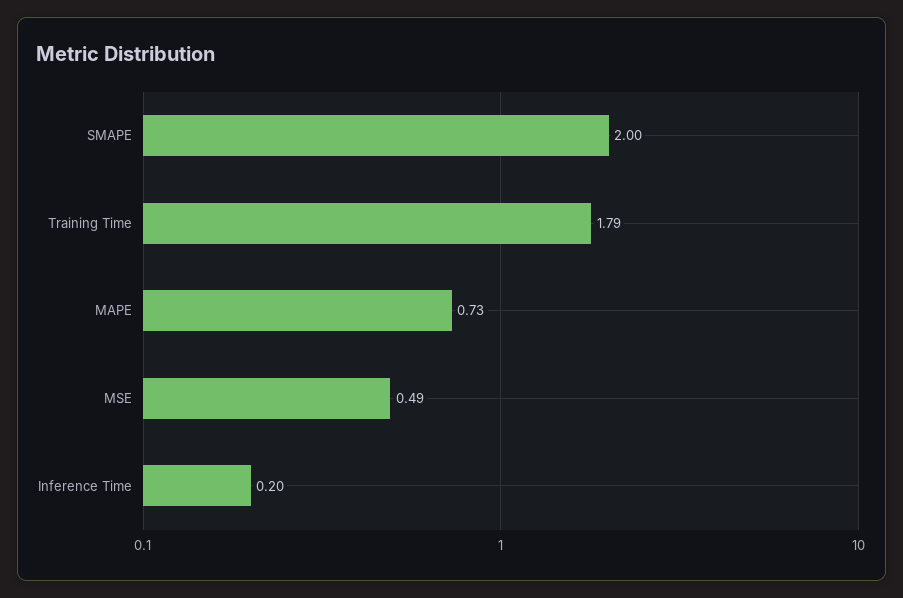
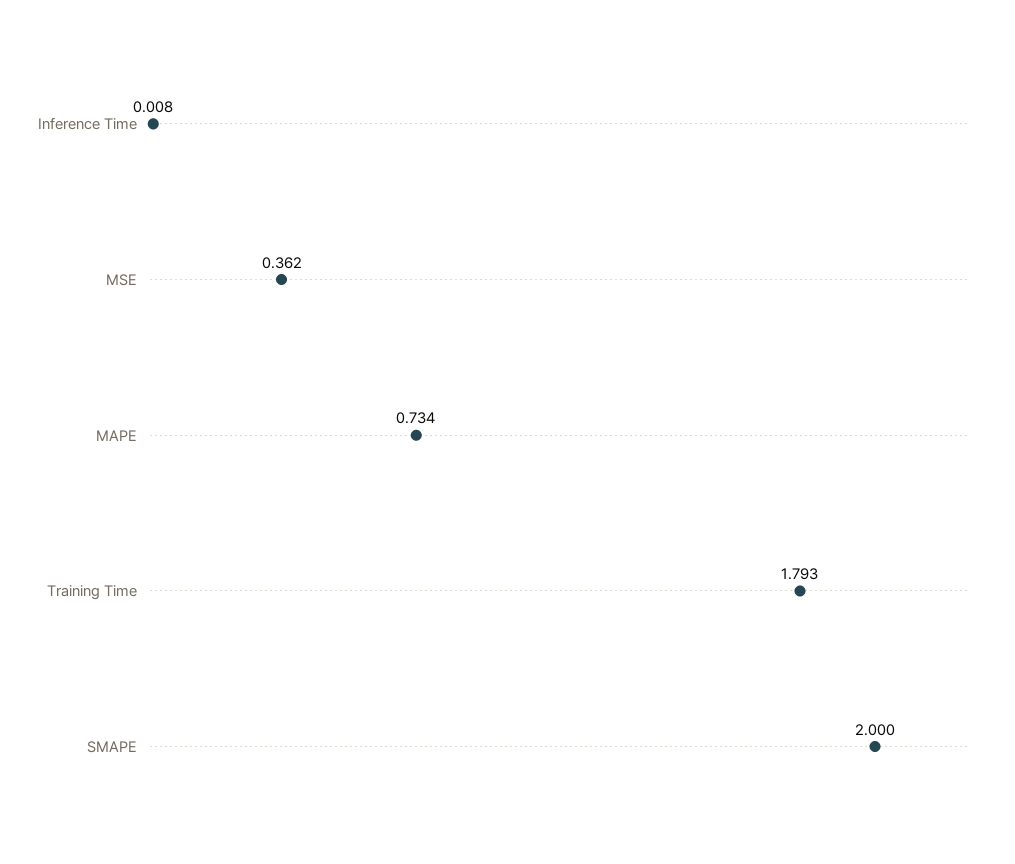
MSE: 0.49 -> 0.362
Inference Time: 0.2 -> 0.008

